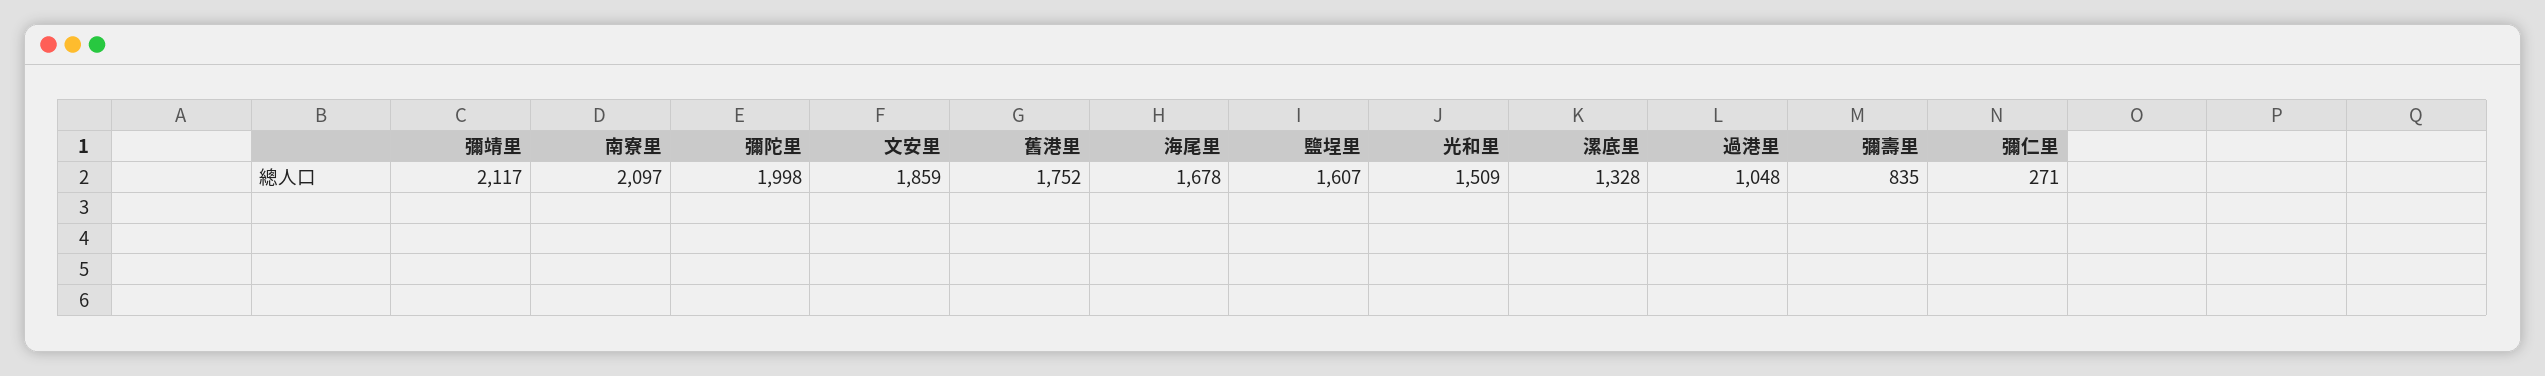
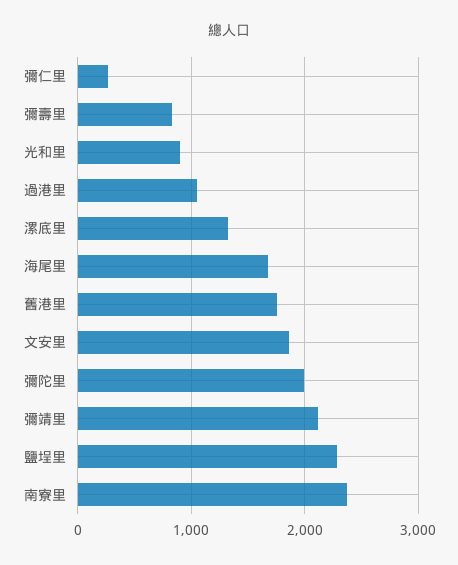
南寮里: 2097 -> 2400
鹽埕里: 1607 -> 2300
光和里: 1509 -> 900

